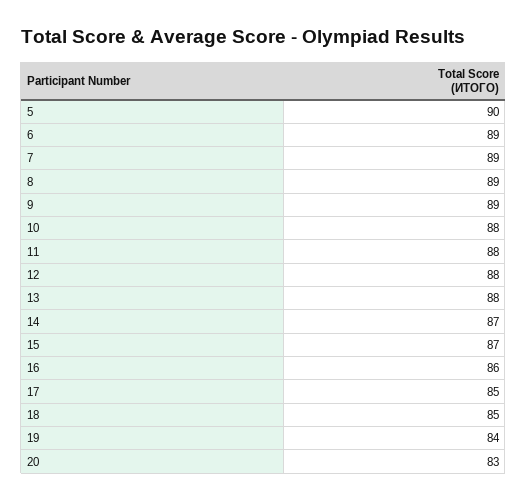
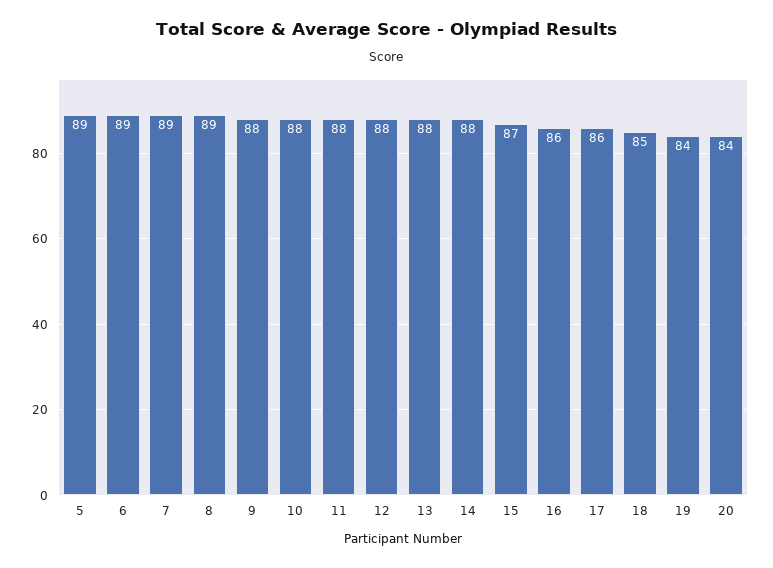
5: 90 -> 89
9: 89 -> 88
14: 87 -> 88
17: 85 -> 86
20: 83 -> 84

